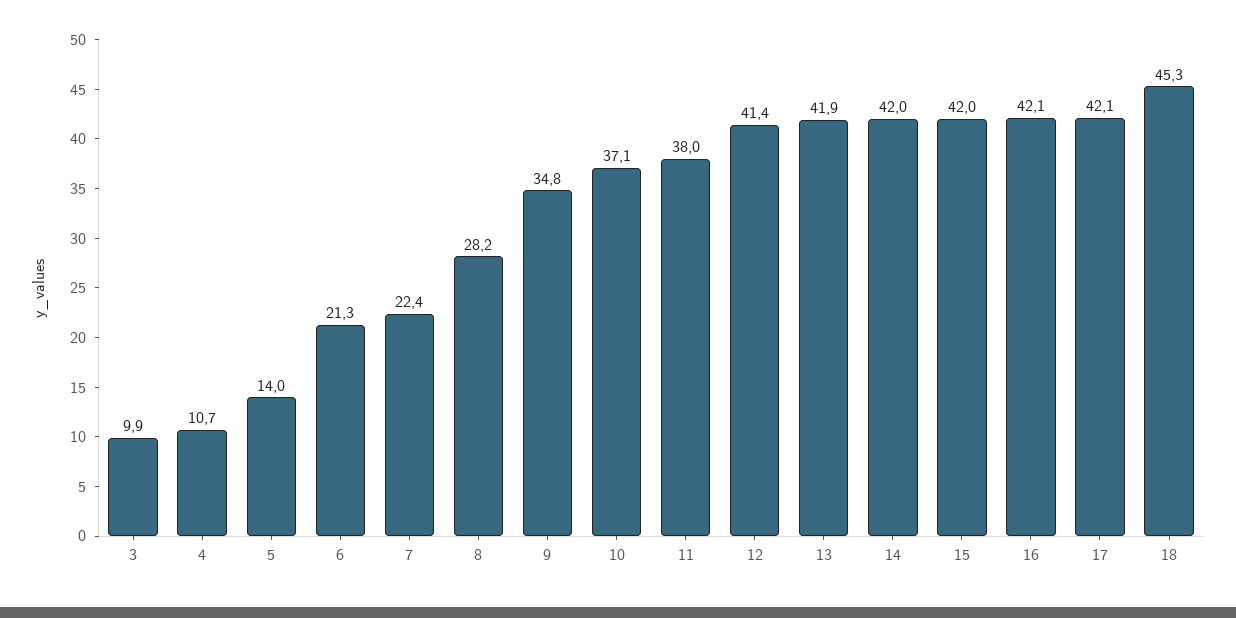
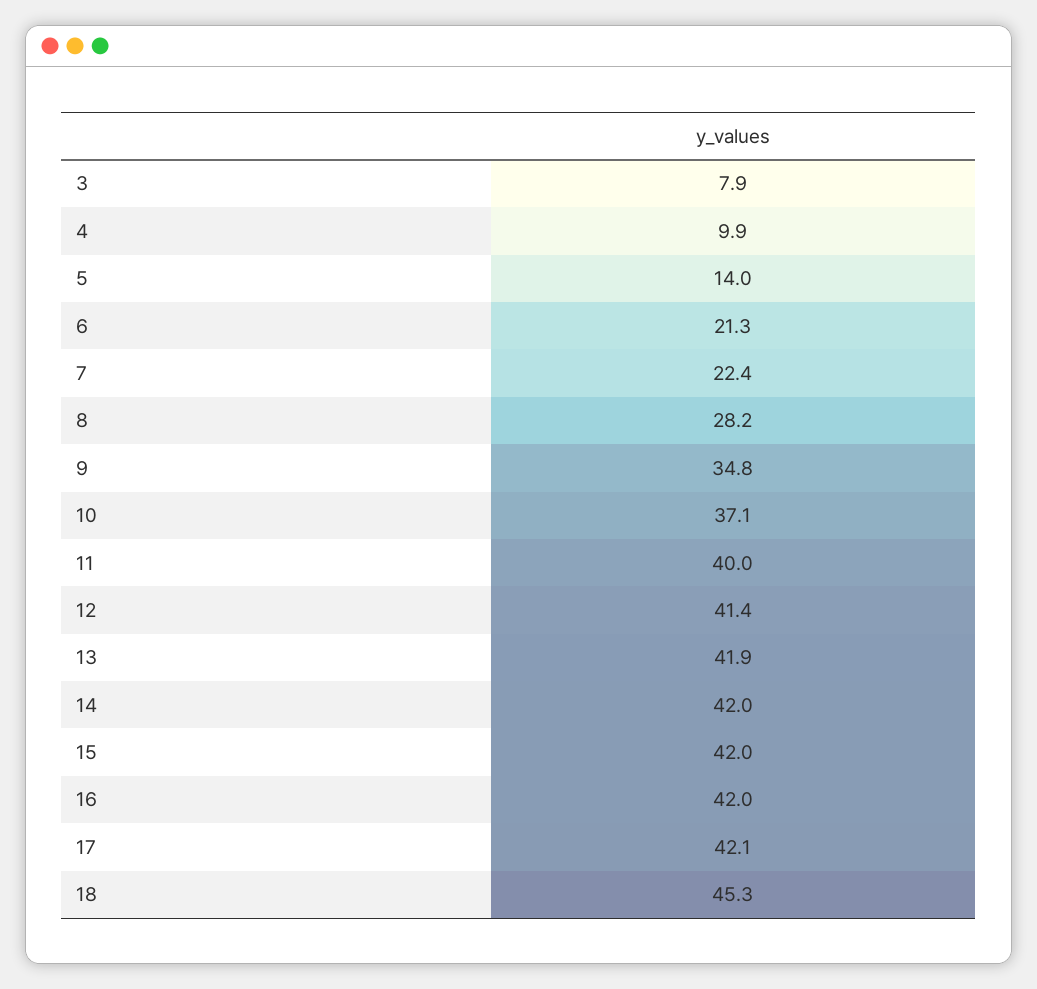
3: 9.9 -> 7.9
4: 10.7 -> 9.9
11: 38 -> 40
16: 42.1 -> 42

